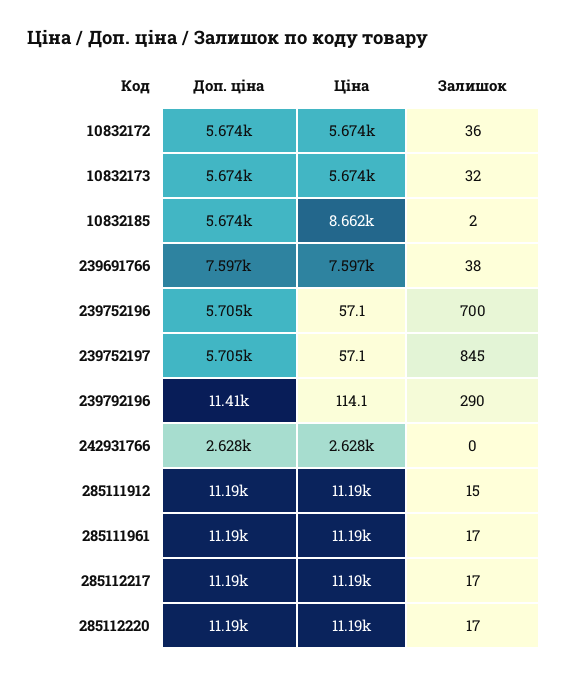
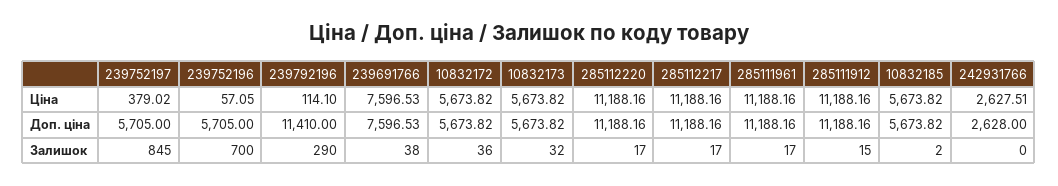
Ціна, 10832185: 8662 -> 5673.82
Ціна, 239752197: 57.1 -> 379.02

